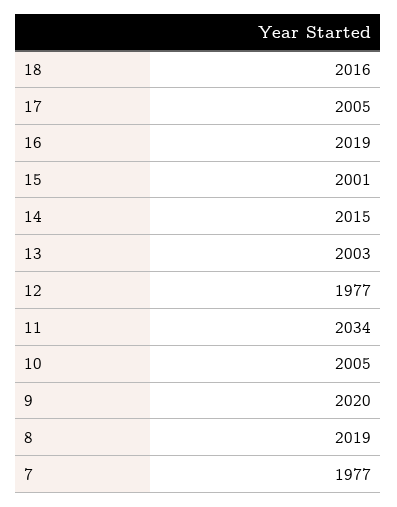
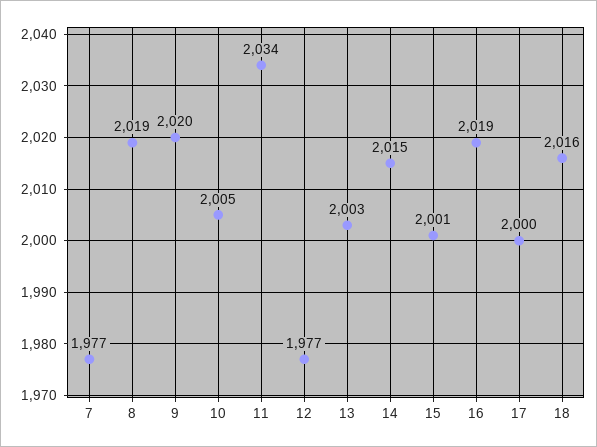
17: 2005 -> 2000

